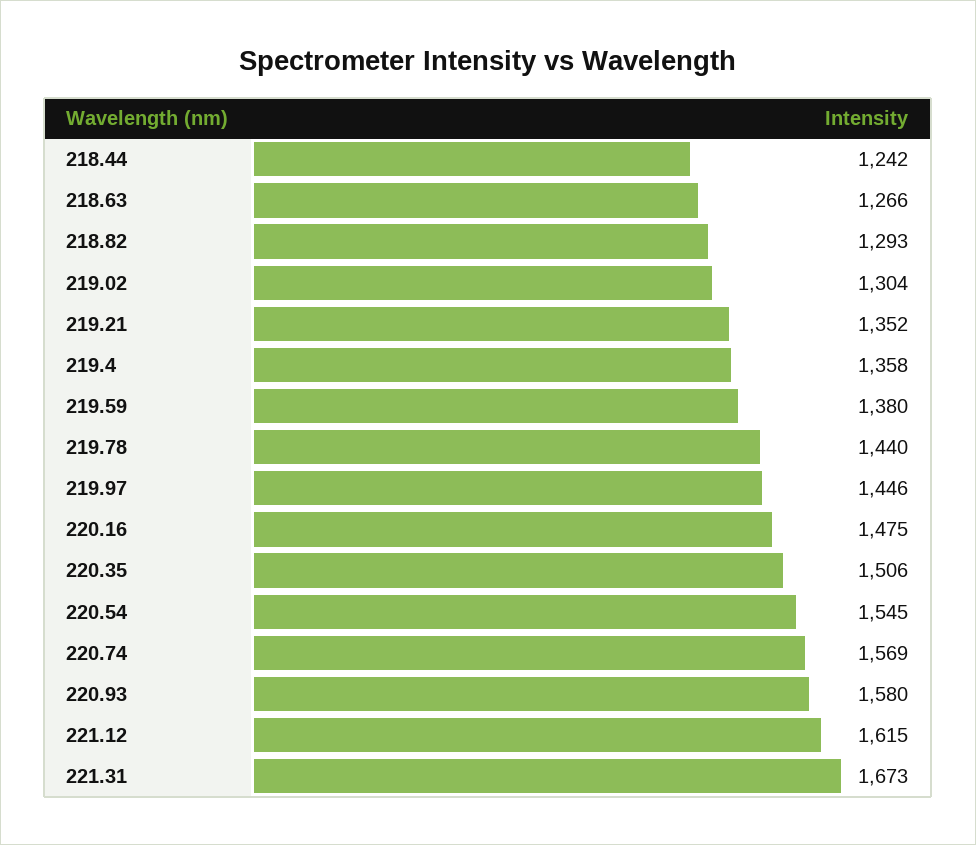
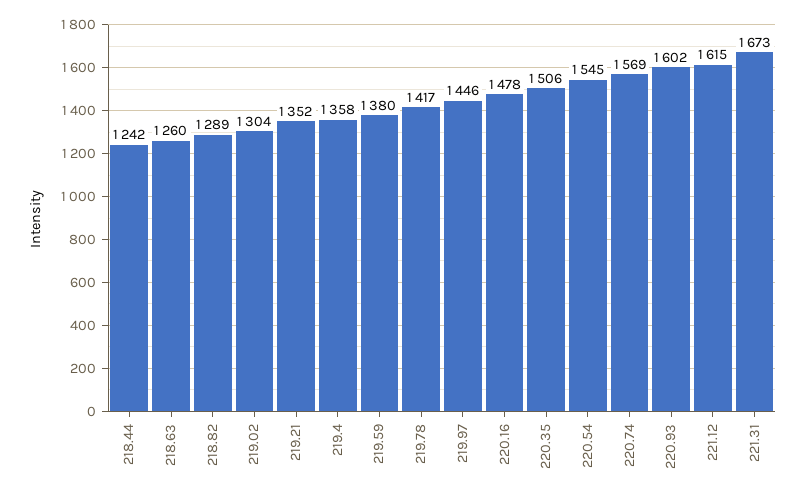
218.63: 1266 -> 1260
218.82: 1293 -> 1289
219.78: 1440 -> 1417
220.16: 1475 -> 1478
220.93: 1580 -> 1602

